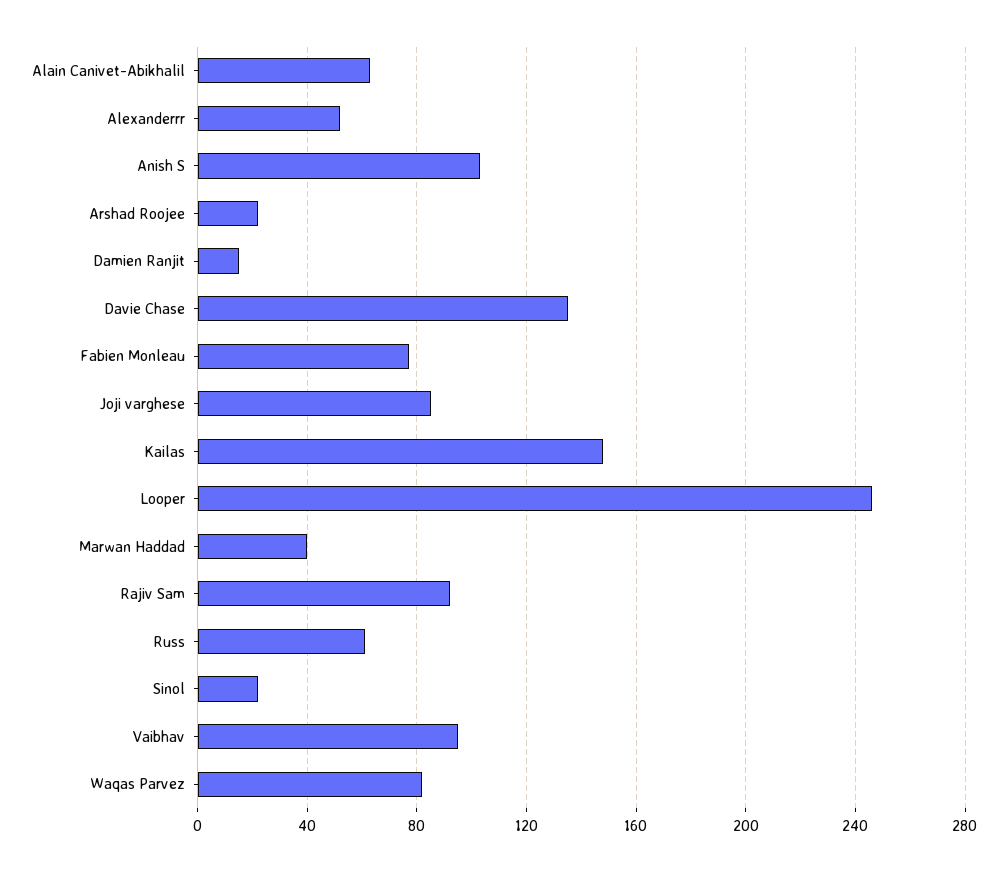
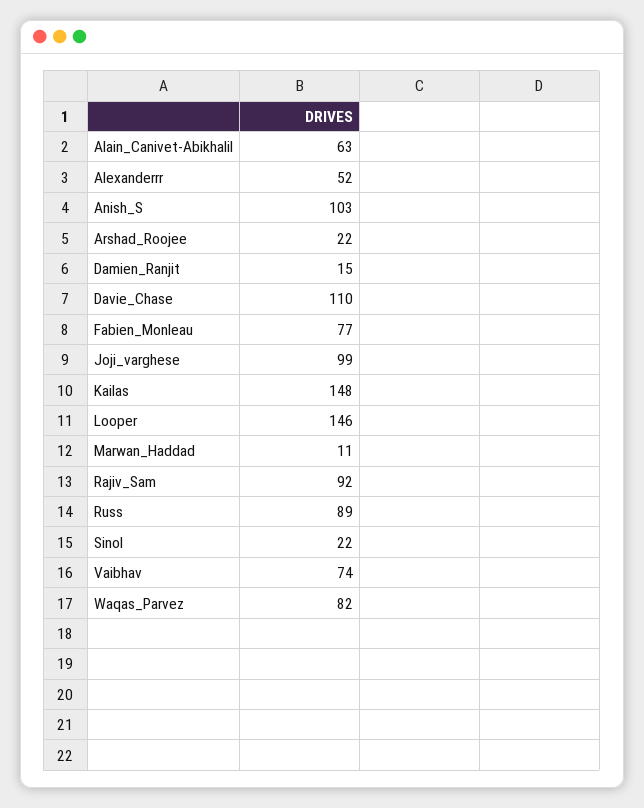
Davie Chase: 135 -> 110
Joji varghese: 85 -> 99
Looper: 245 -> 146
Marwan Haddad: 40 -> 11
Russ: 60 -> 89
Vaibhav: 95 -> 74

